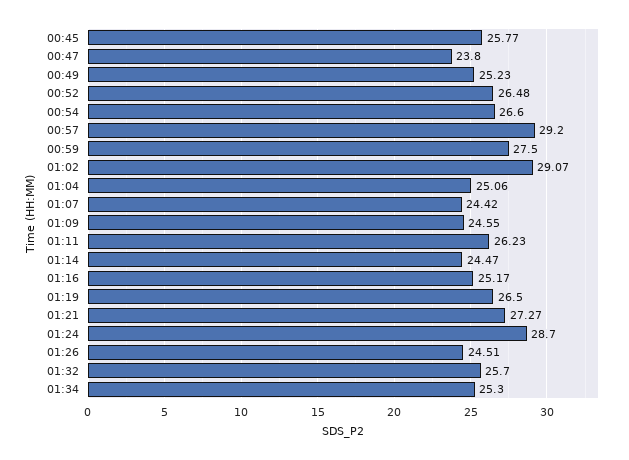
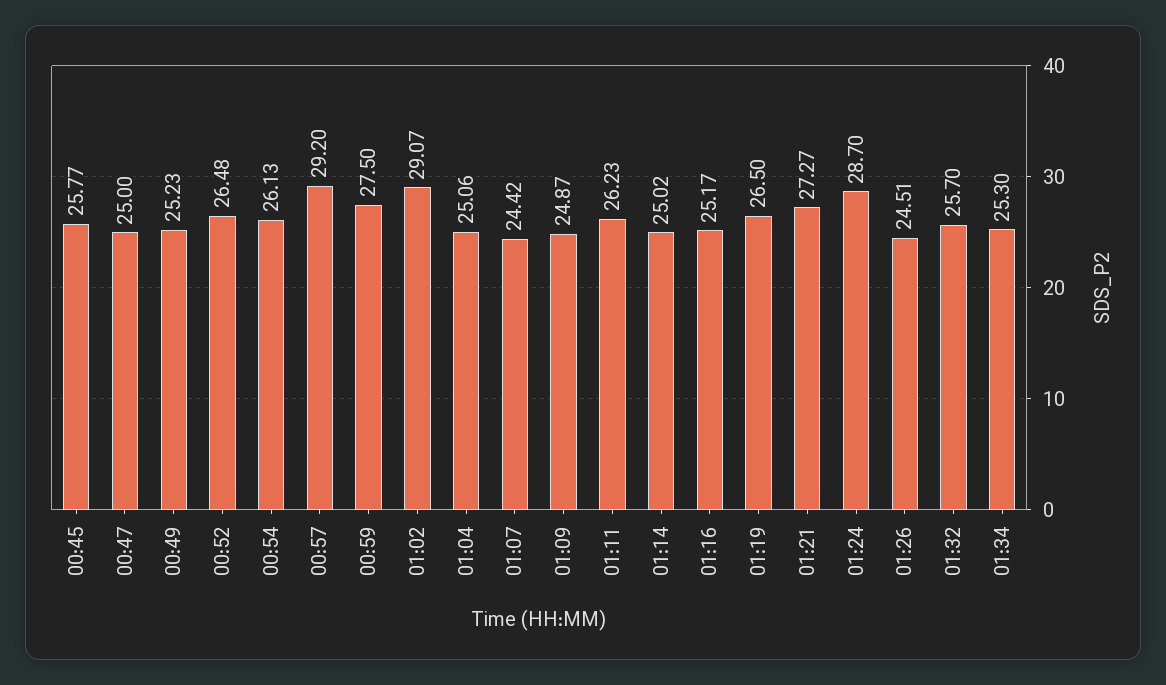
00:47: 23.8 -> 25
00:54: 26.6 -> 26.13
01:09: 24.55 -> 24.87
01:14: 24.47 -> 25.02

